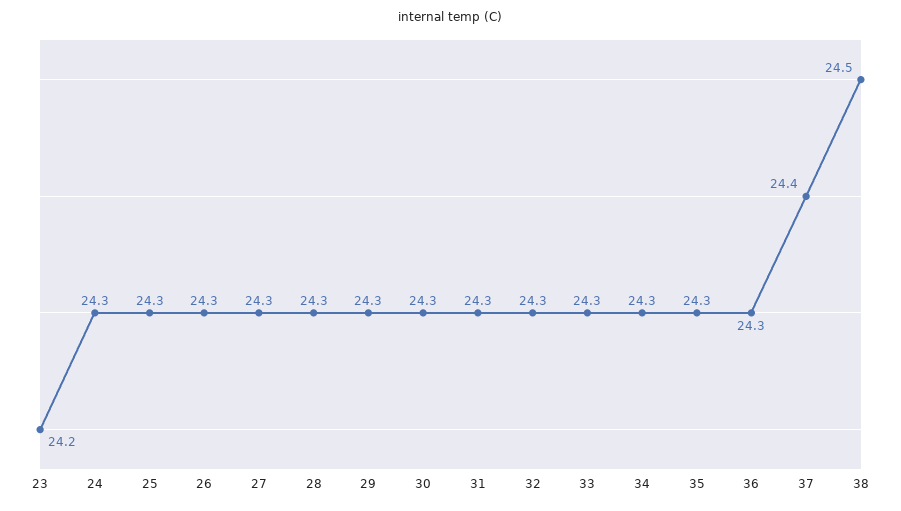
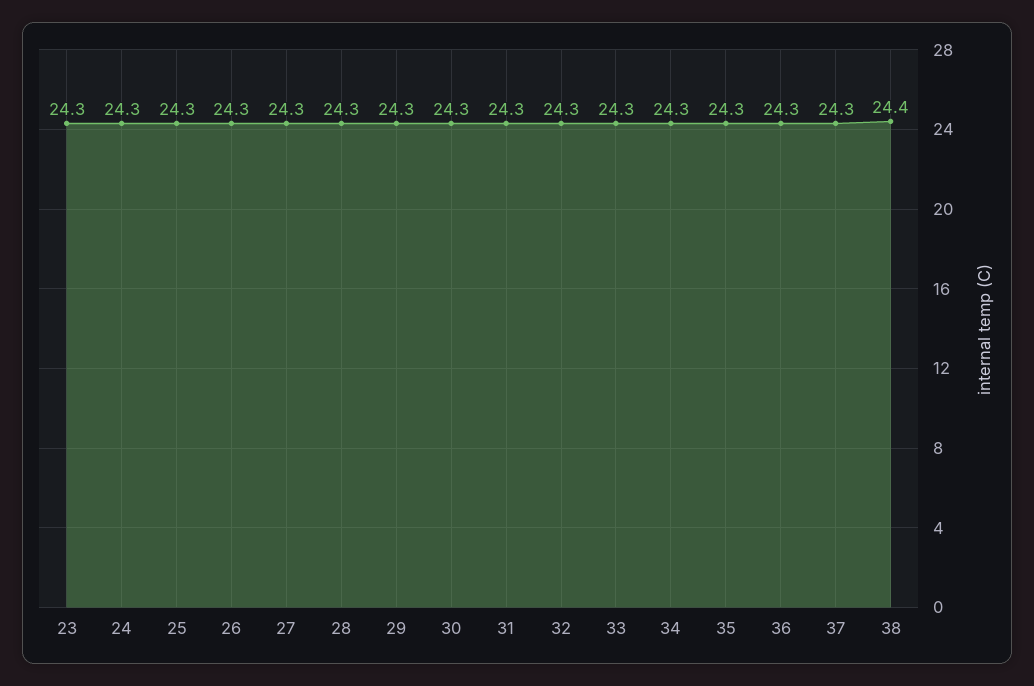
23: 24.2 -> 24.3
37: 24.4 -> 24.3
38: 24.5 -> 24.4

